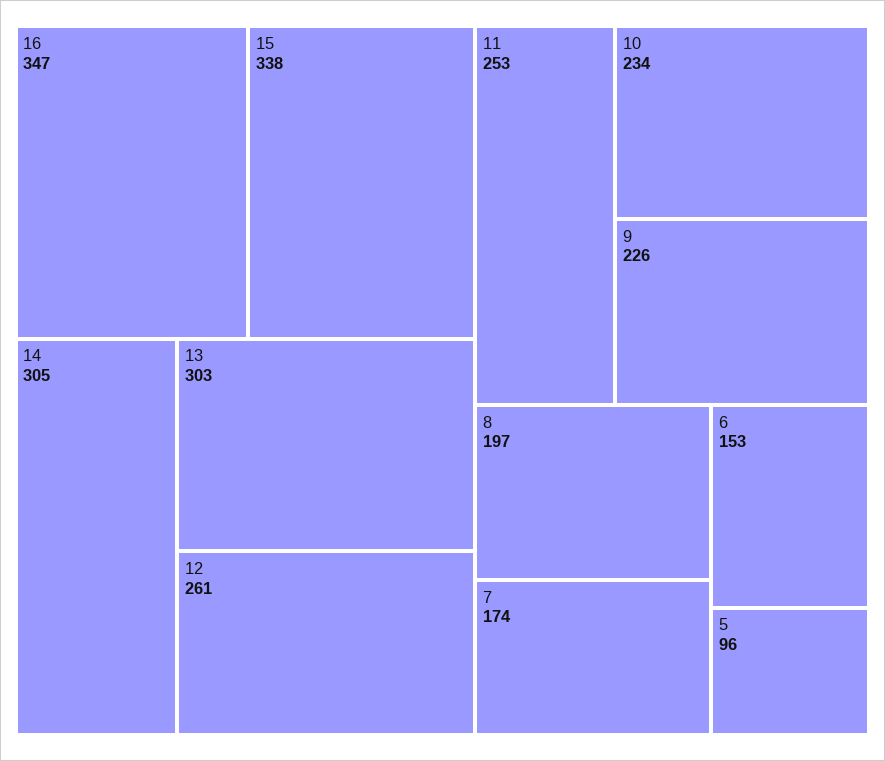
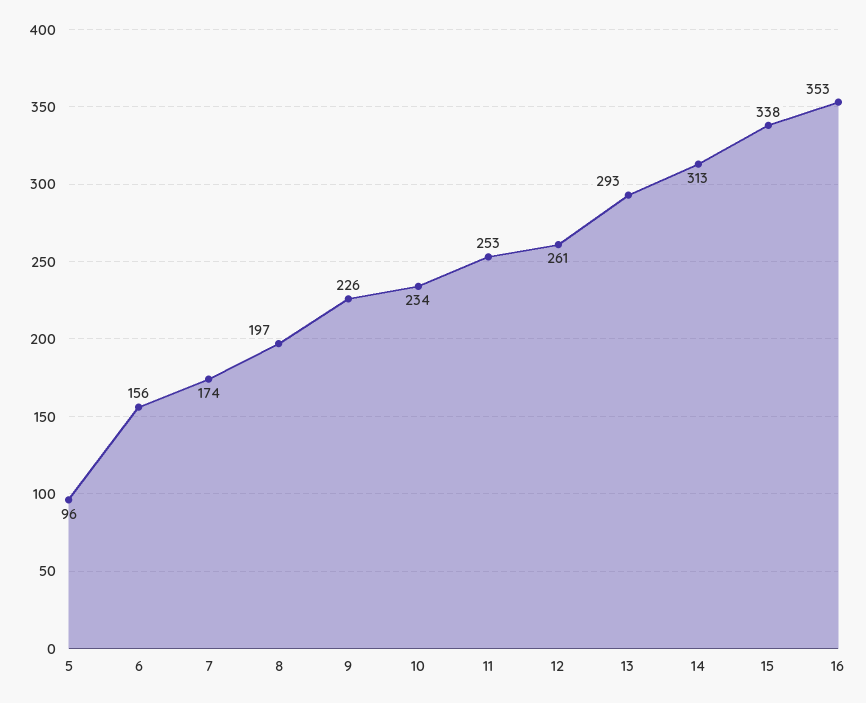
16: 347 -> 353
14: 305 -> 313
13: 303 -> 293
6: 153 -> 156

